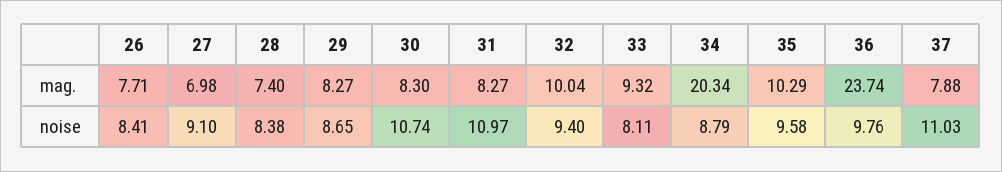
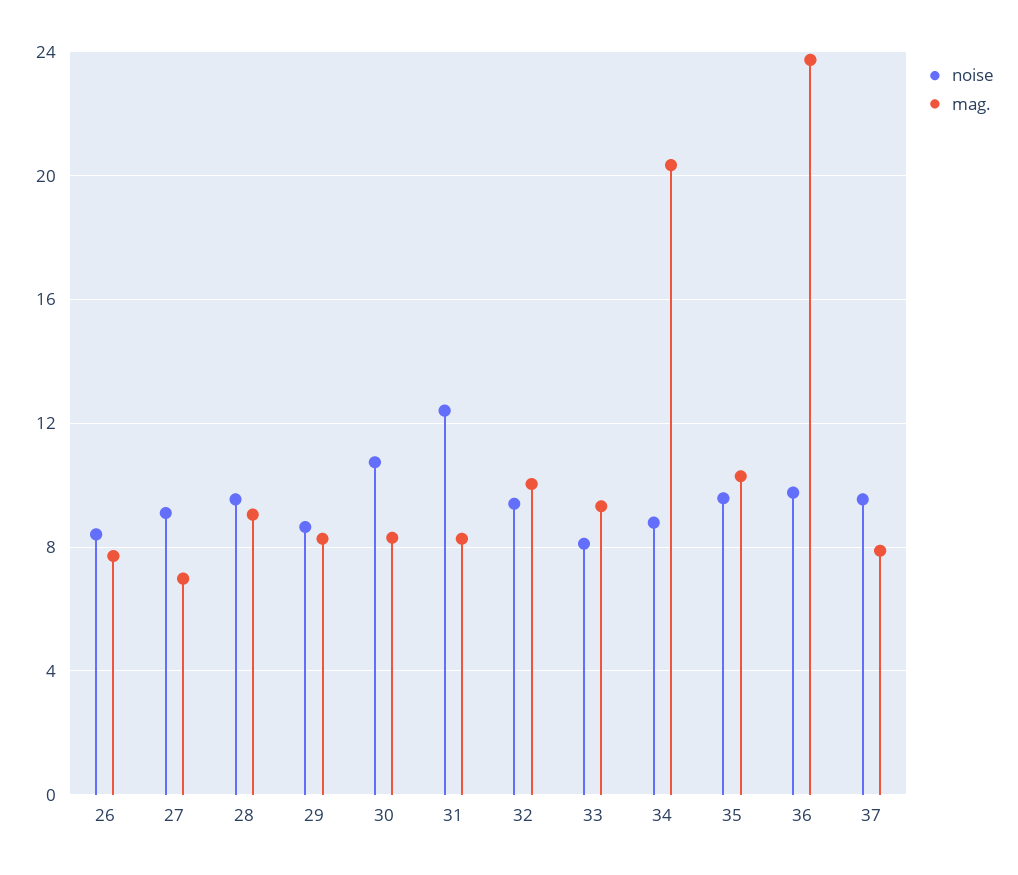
mag., 28: 7.4 -> 9
noise, 28: 8.38 -> 9.5
noise, 31: 10.97 -> 12.5
noise, 37: 11.03 -> 9.5

